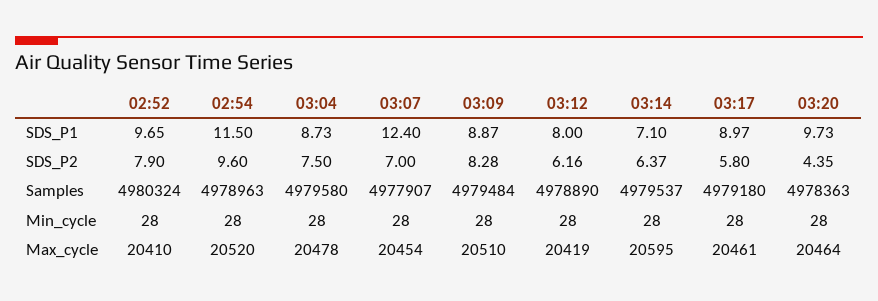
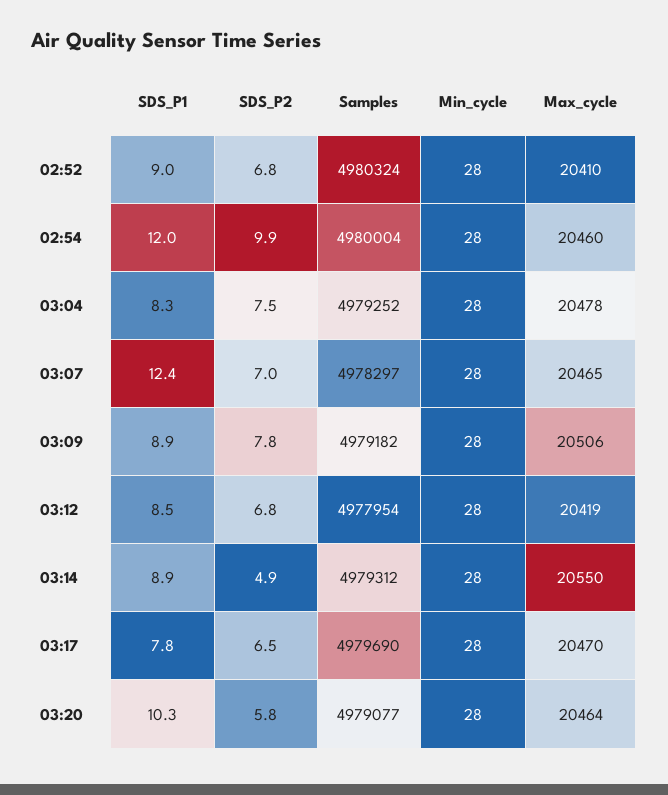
02:52, SDS_P1: 9.65 -> 9
02:54, SDS_P1: 11.5 -> 12
03:04, SDS_P1: 8.73 -> 8.3
03:12, SDS_P1: 8 -> 8.5
03:14, SDS_P1: 7.1 -> 8.9
03:17, SDS_P1: 8.97 -> 7.8
03:20, SDS_P1: 9.73 -> 10.3
02:52, SDS_P2: 7.9 -> 6.8
02:54, SDS_P2: 9.6 -> 9.9
03:09, SDS_P2: 8.28 -> 7.8
03:12, SDS_P2: 6.16 -> 6.8
03:14, SDS_P2: 6.37 -> 4.9
03:17, SDS_P2: 5.8 -> 6.5
03:20, SDS_P2: 4.35 -> 5.8
02:54, Samples: 4978963 -> 4980004
03:04, Samples: 4979580 -> 4979252
03:07, Samples: 4977907 -> 4978297
03:09, Samples: 4979484 -> 4979182
03:12, Samples: 4978890 -> 4977954
03:14, Samples: 4979537 -> 4979312
03:17, Samples: 4979180 -> 4979690
03:20, Samples: 4978363 -> 4979077
02:54, Max_cycle: 20520 -> 20460
03:07, Max_cycle: 20454 -> 20465
03:09, Max_cycle: 20510 -> 20506
03:14, Max_cycle: 20595 -> 20550
03:17, Max_cycle: 20461 -> 20470

